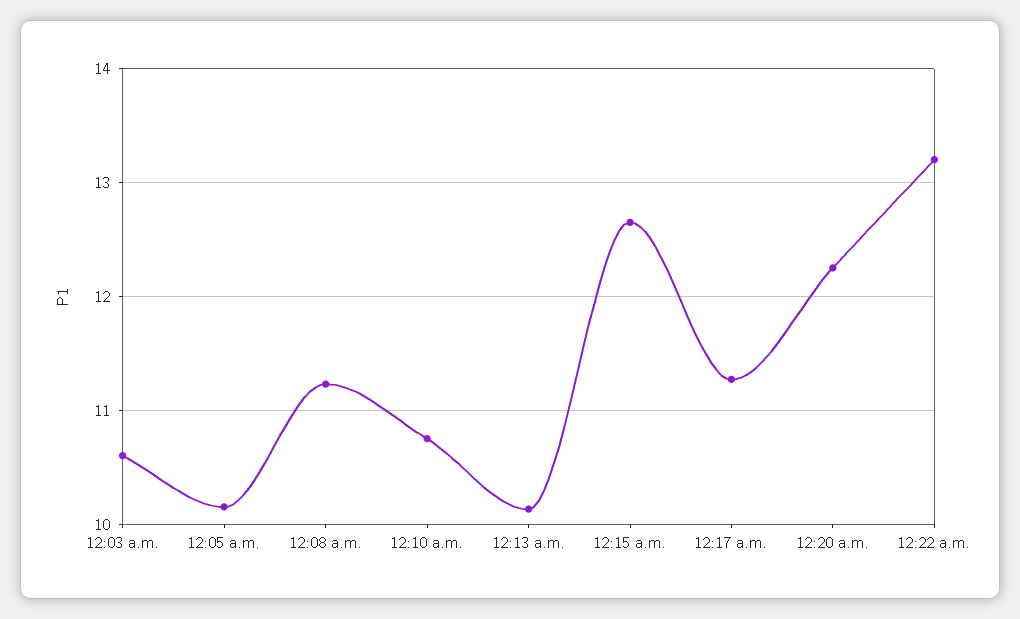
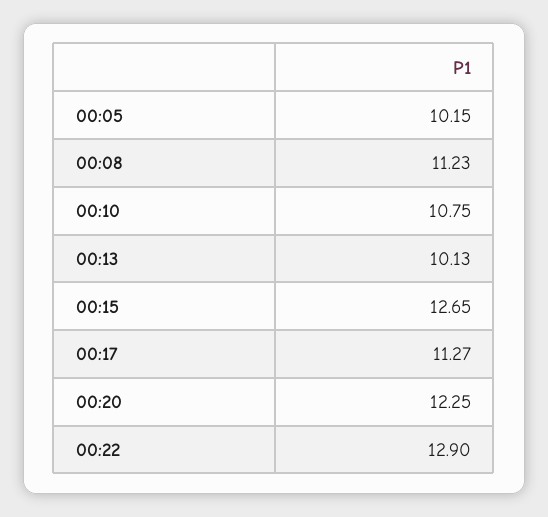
12:03 a.m.: 10.6 -> none
12:22 a.m.: 13.2 -> 12.9

